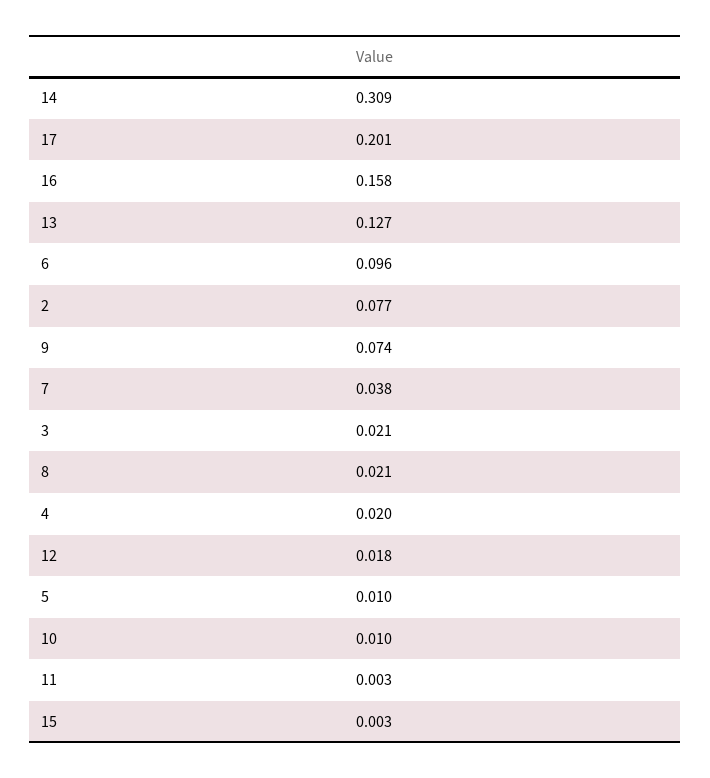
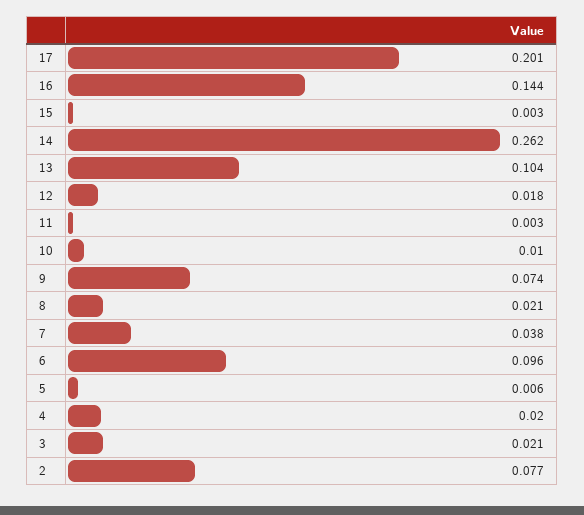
14: 0.309 -> 0.262
16: 0.158 -> 0.144
13: 0.127 -> 0.104
5: 0.01 -> 0.006

